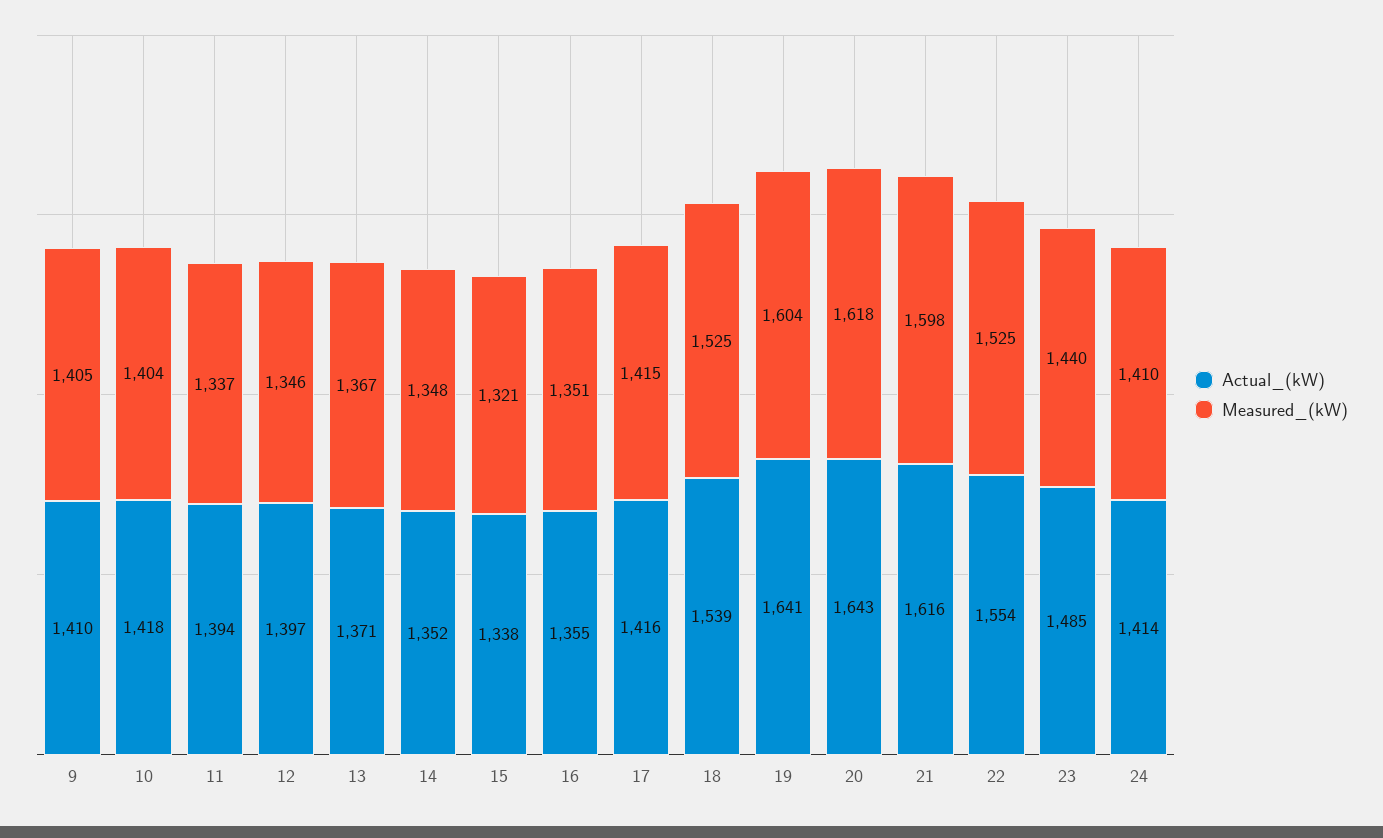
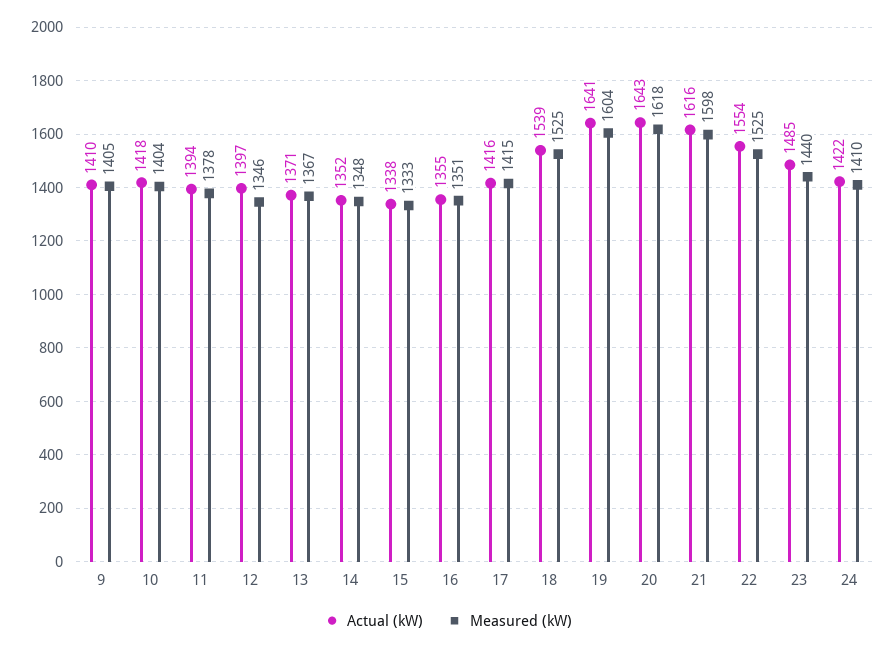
Measured_(kW), 11: 1337 -> 1378
Measured_(kW), 15: 1321 -> 1333
Actual_(kW), 24: 1414 -> 1422

